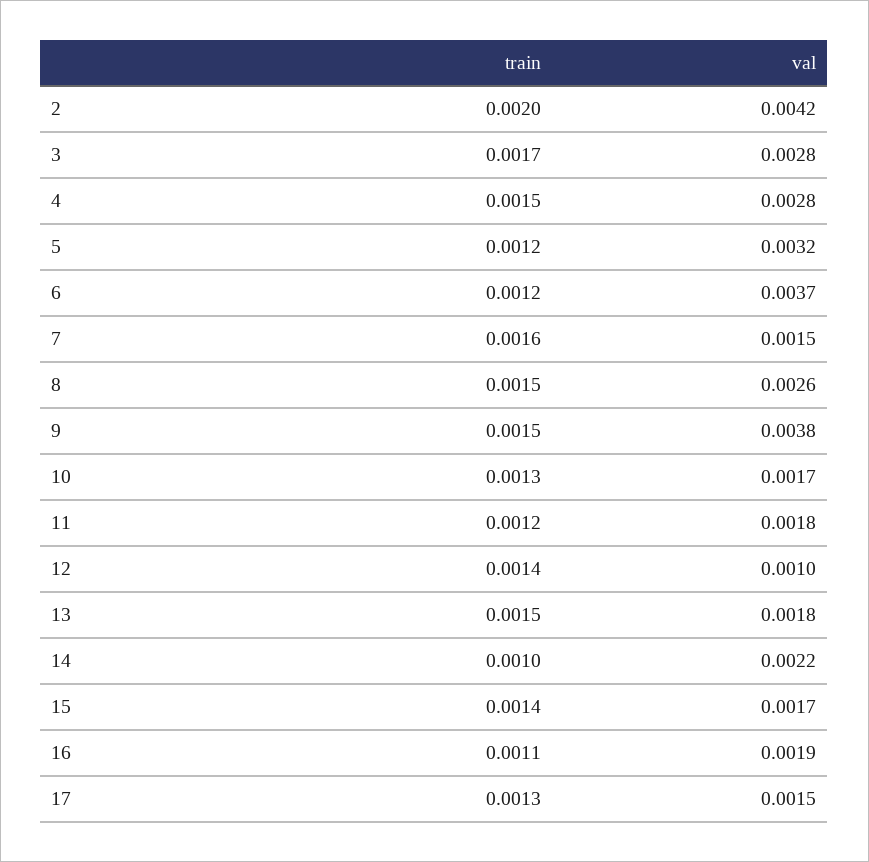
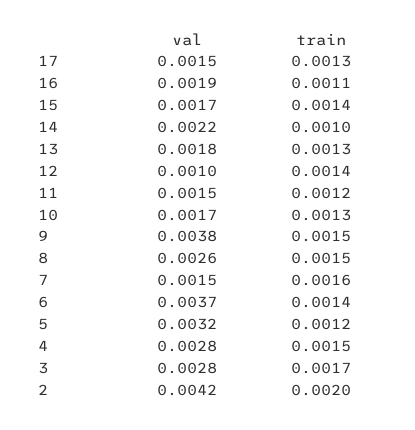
train, 6: 0.0012 -> 0.0014
val, 11: 0.0018 -> 0.0015
train, 13: 0.0015 -> 0.0013

